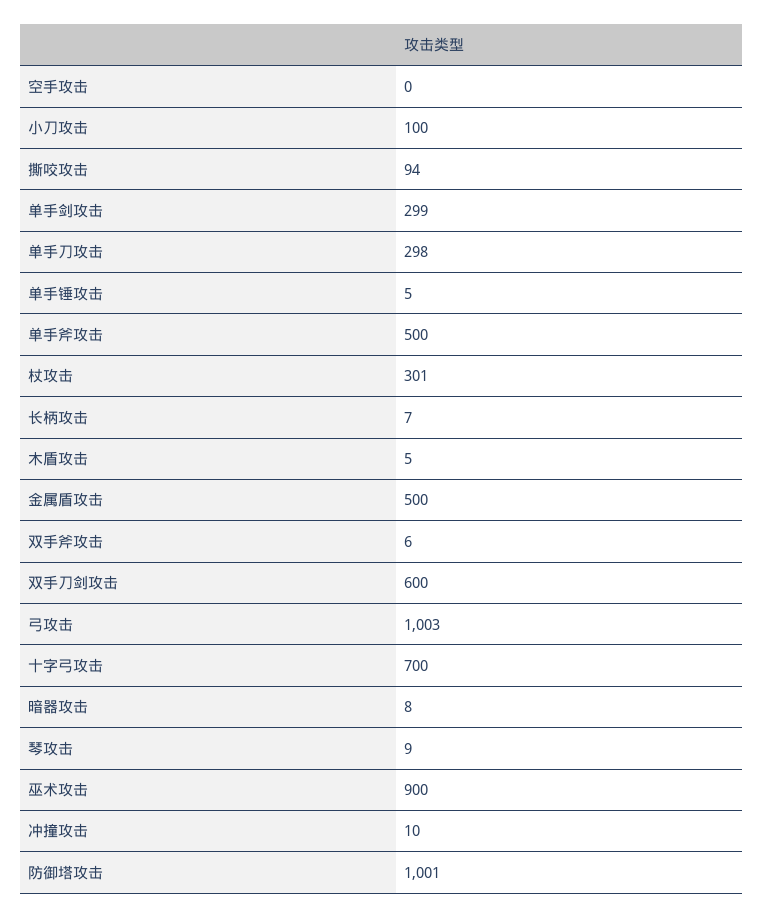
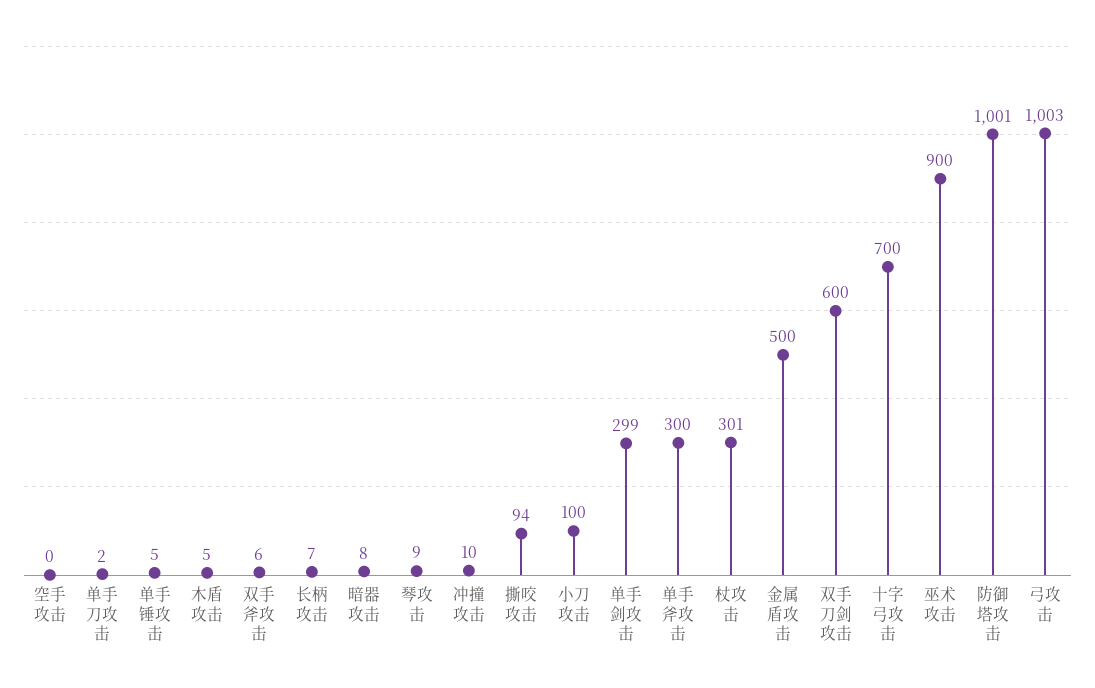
单手刀攻击: 298 -> 2
单手斧攻击: 500 -> 300

